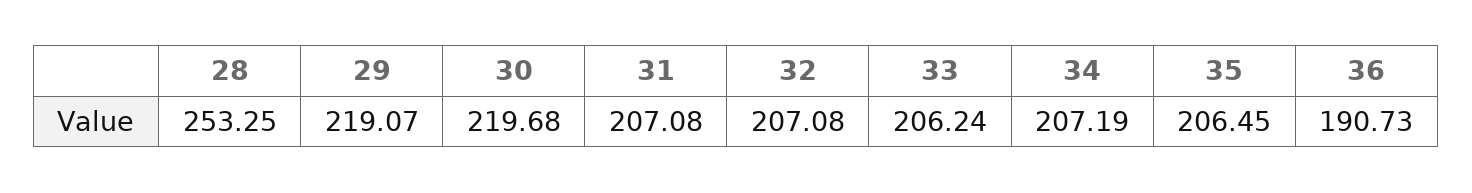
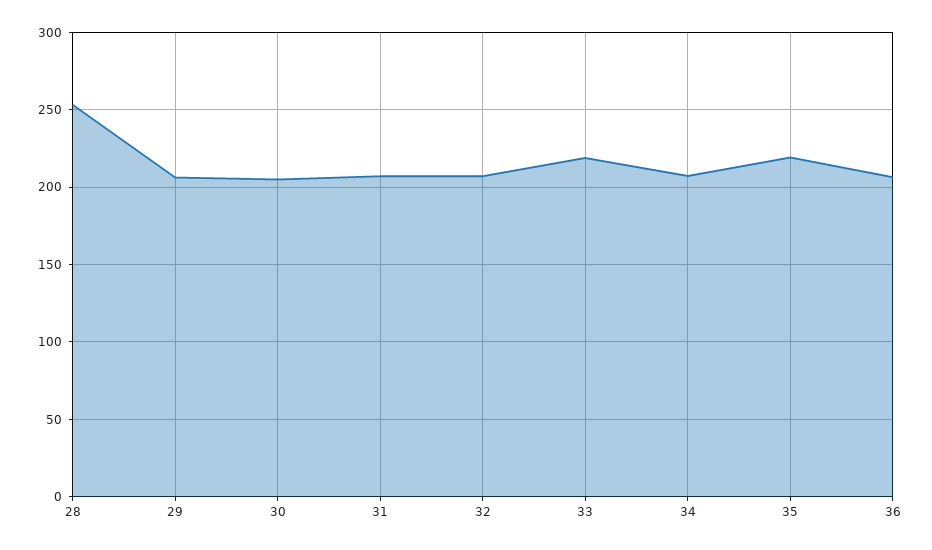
29: 219.07 -> 205
30: 219.68 -> 205
33: 206.24 -> 220
35: 206.45 -> 220
36: 190.73 -> 205

